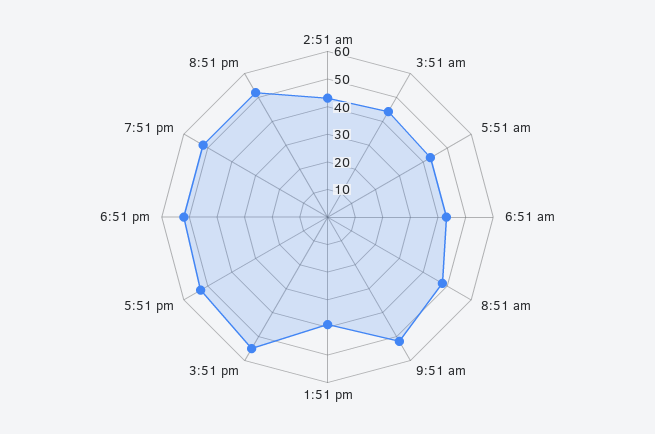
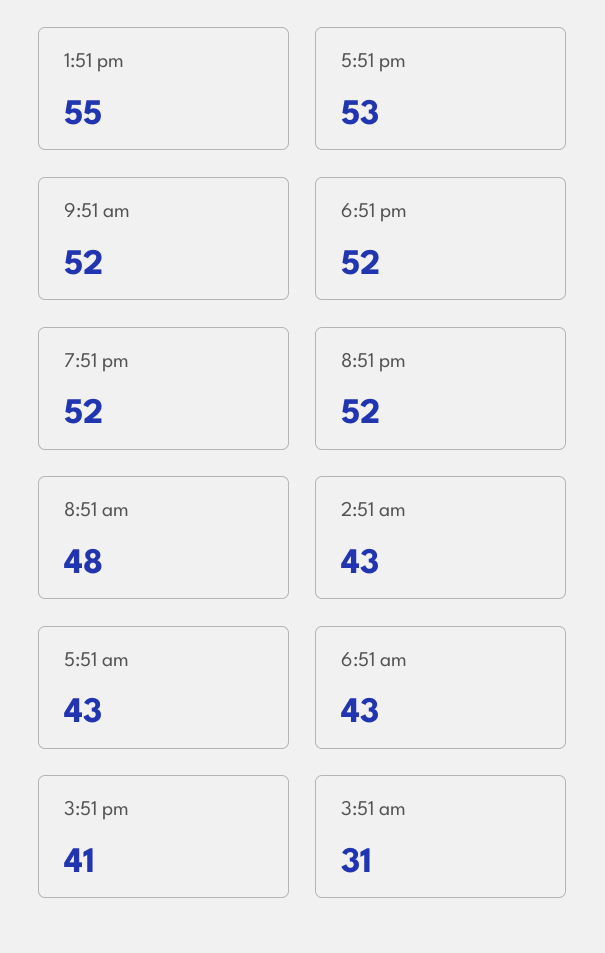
3:51 am: 45 -> 31
1:51 pm: 40 -> 55
3:51 pm: 55 -> 41

